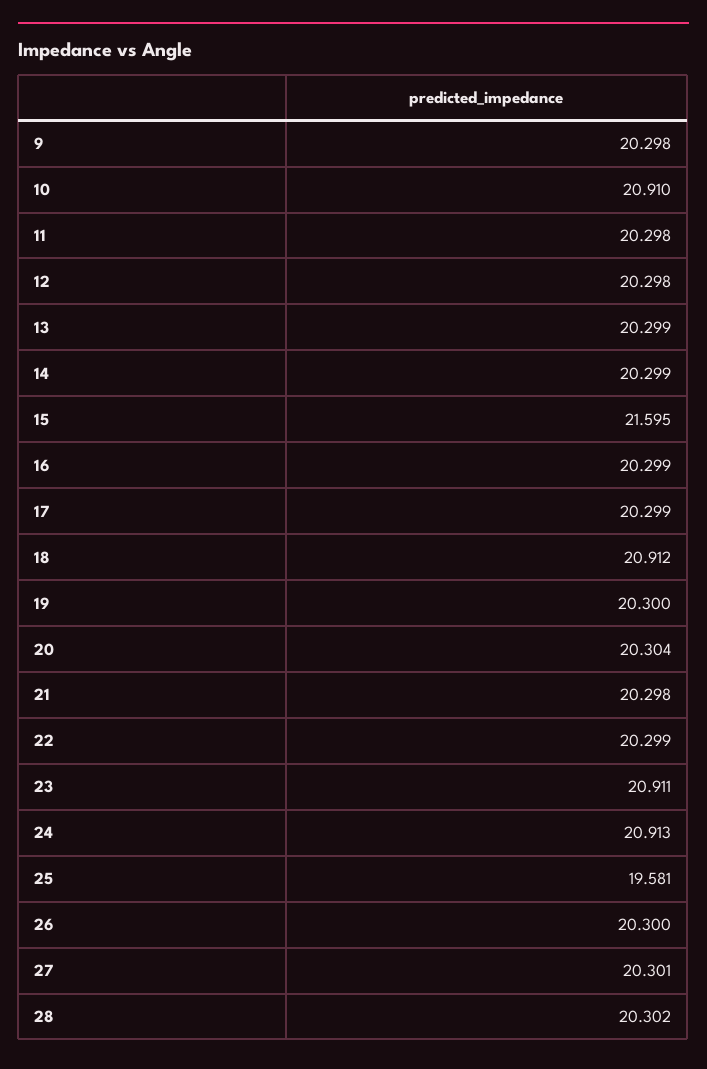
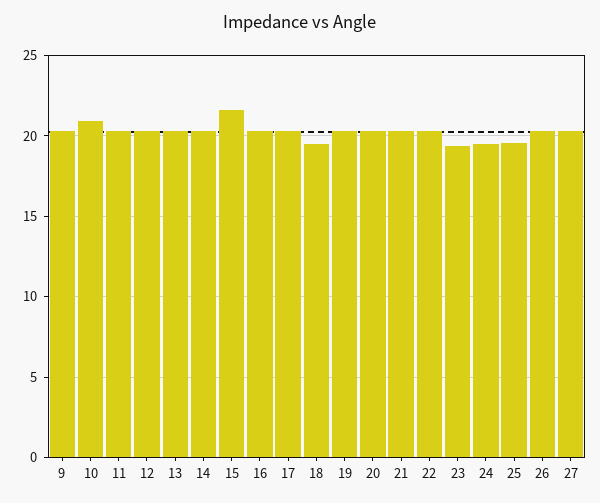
18: 20.912 -> 19.5
23: 20.911 -> 19.5
24: 20.913 -> 19.5
28: 20.302 -> none

